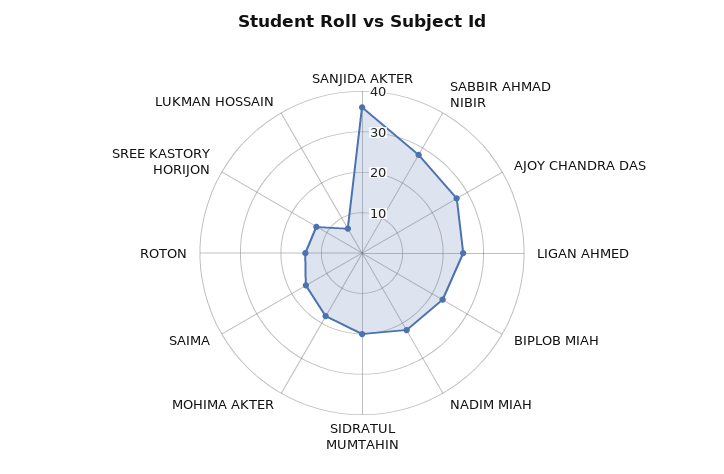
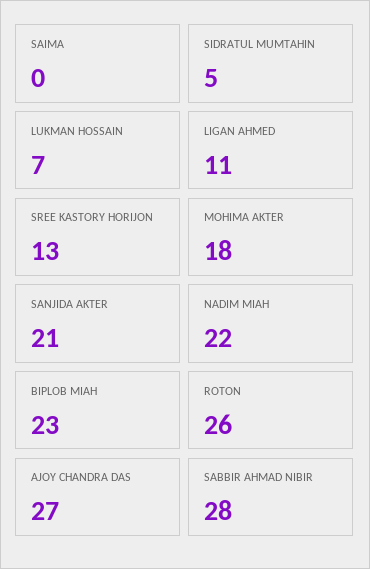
SANJIDA AKTER: 35 -> 21
LIGAN AHMED: 25 -> 11
SIDRATUL MUMTAHIN: 20 -> 5
SAIMA: 15 -> 0
ROTON: 15 -> 26

